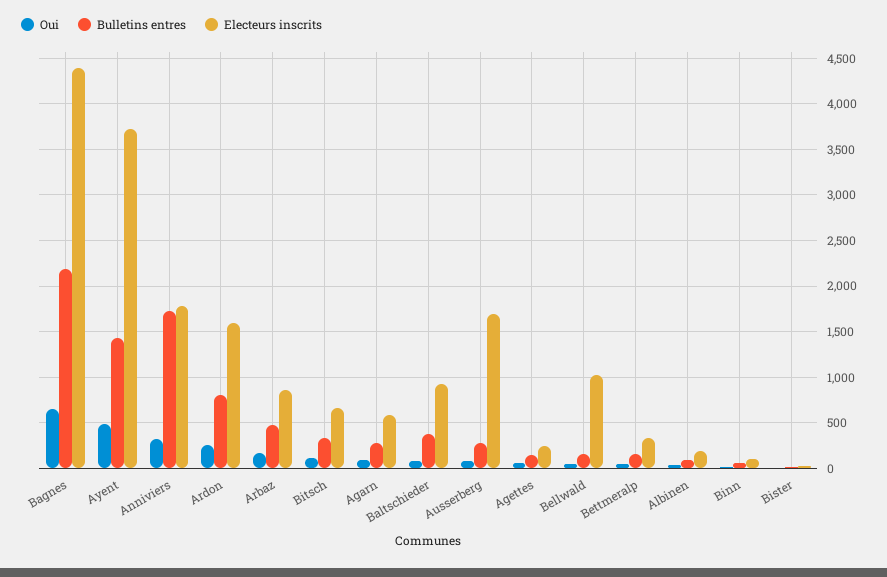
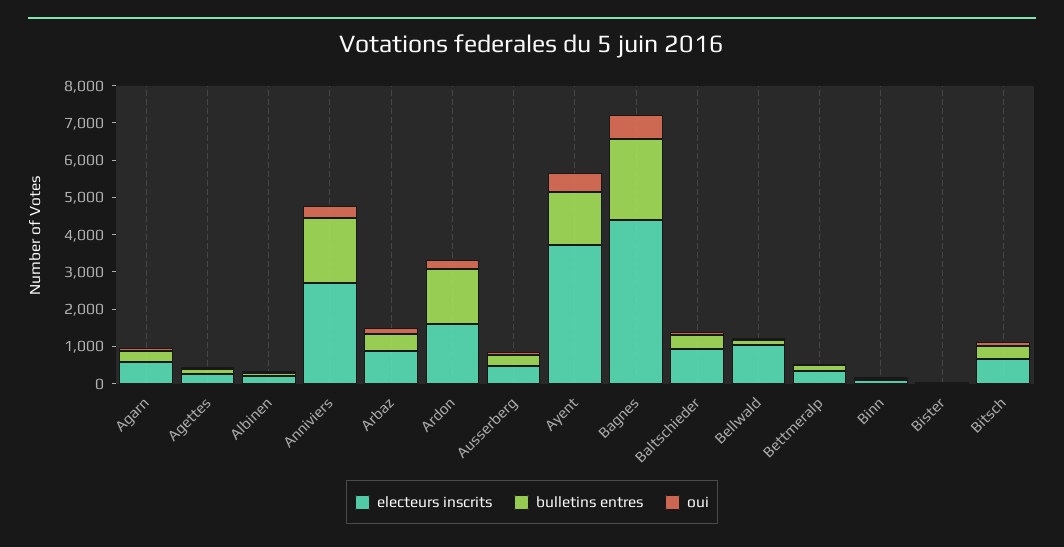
Electeurs inscrits, Anniviers: 1800 -> 2750
Bulletins entres, Ardon: 800 -> 1500
Electeurs inscrits, Ausserberg: 1700 -> 500

